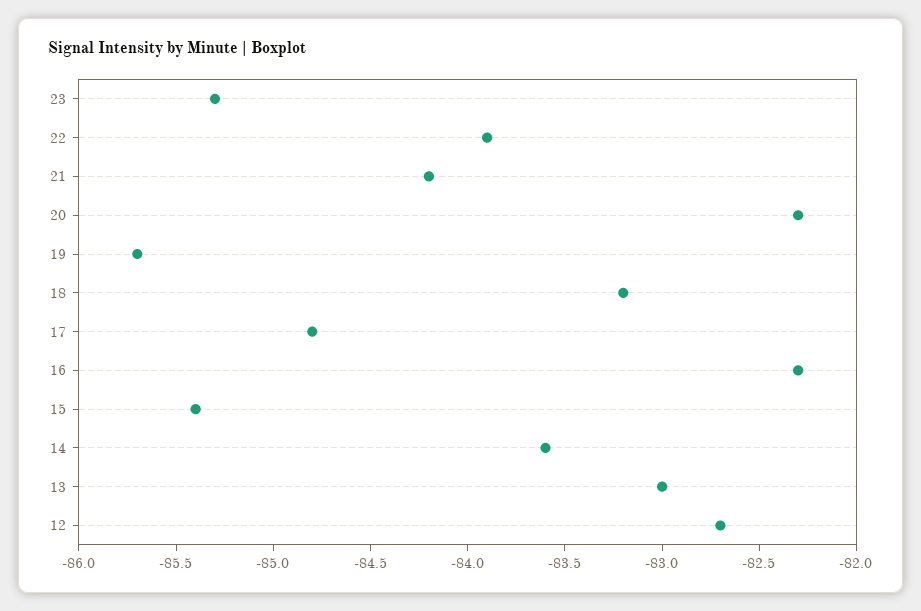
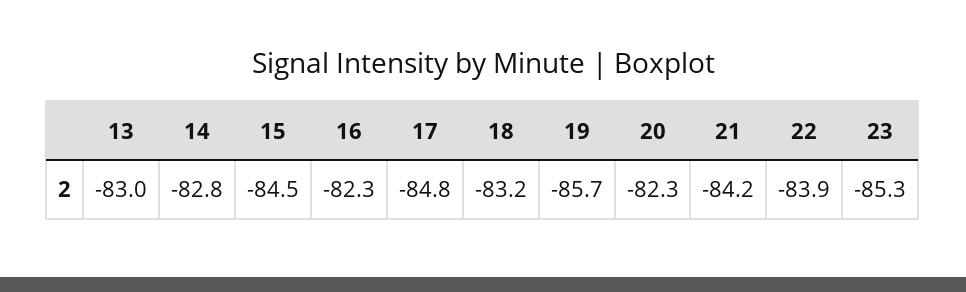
15: -85.4 -> -84.5
14: -83.6 -> -82.8
12: -82.7 -> none

